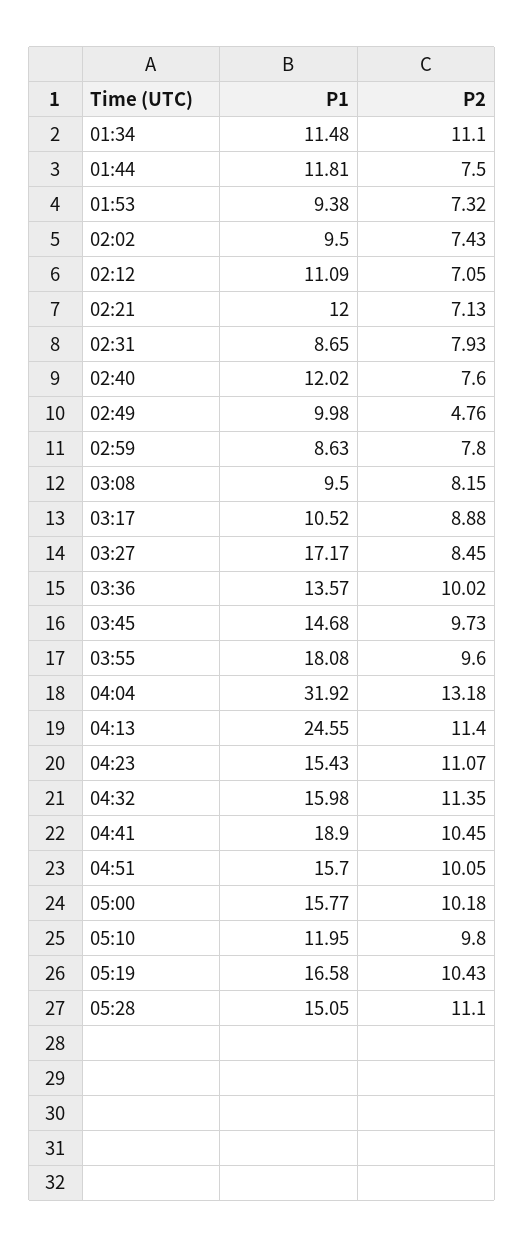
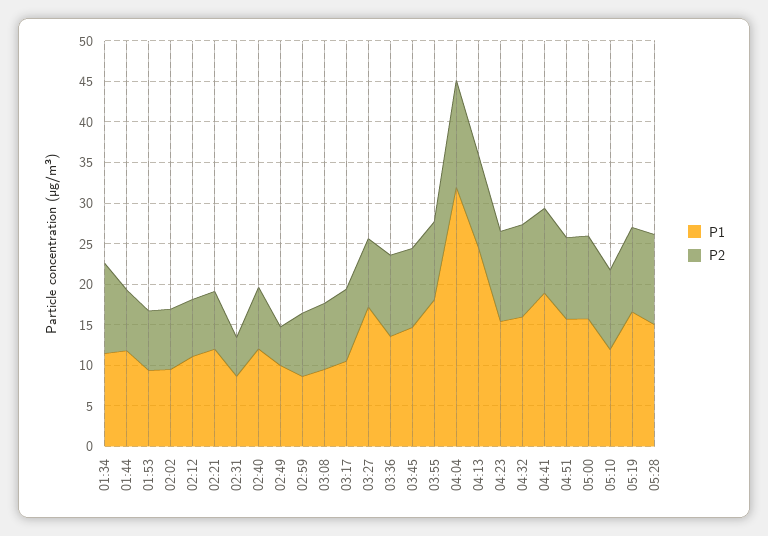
P2, 02:31: 7.93 -> 5

